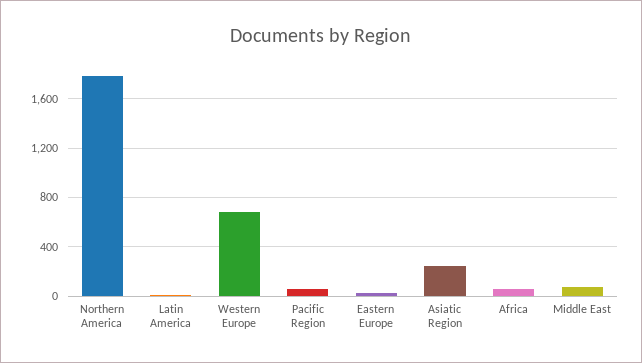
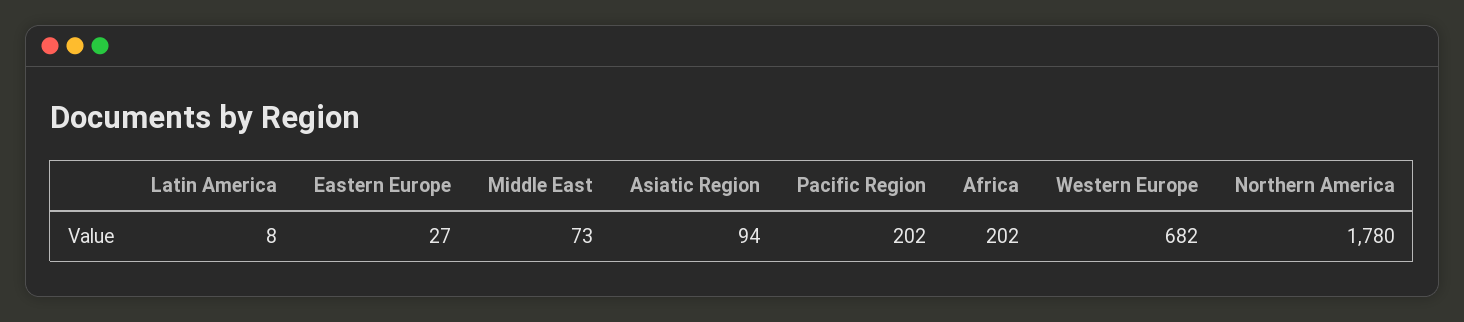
Pacific Region: 50 -> 202
Asiatic Region: 250 -> 94
Africa: 50 -> 202

